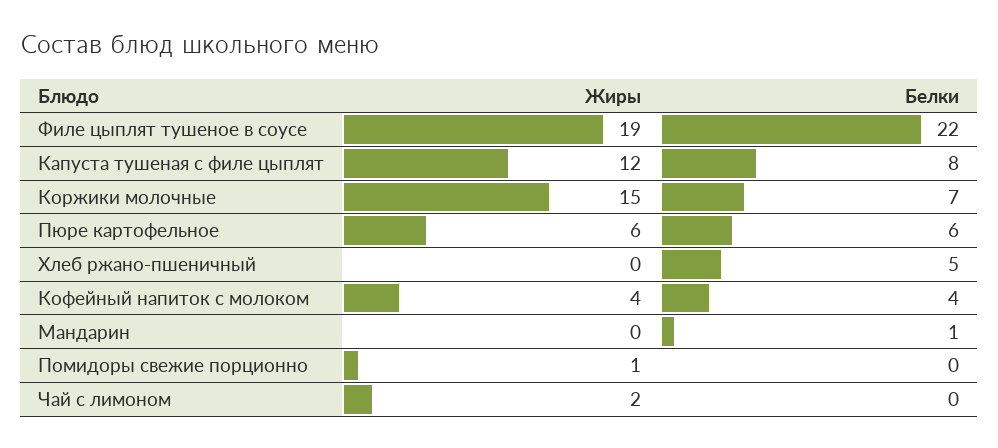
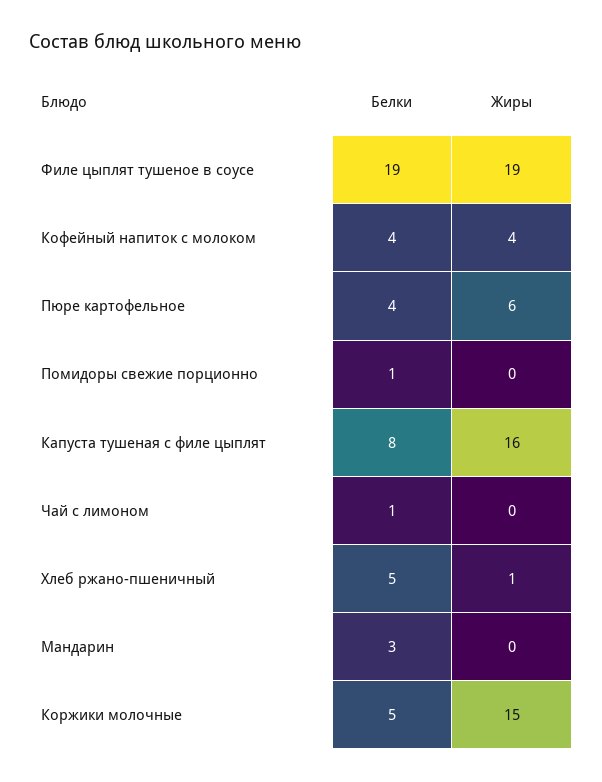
Белки, Филе цыплят тушеное в соусе: 22 -> 19
Жиры, Капуста тушеная с филе цыплят: 12 -> 16
Белки, Коржики молочные: 7 -> 5
Белки, Пюре картофельное: 6 -> 4
Жиры, Хлеб ржано-пшеничный: 0 -> 1
Белки, Мандарин: 1 -> 3
Жиры, Помидоры свежие порционно: 1 -> 0
Белки, Помидоры свежие порционно: 0 -> 1
Жиры, Чай с лимоном: 2 -> 0
Белки, Чай с лимоном: 0 -> 1

